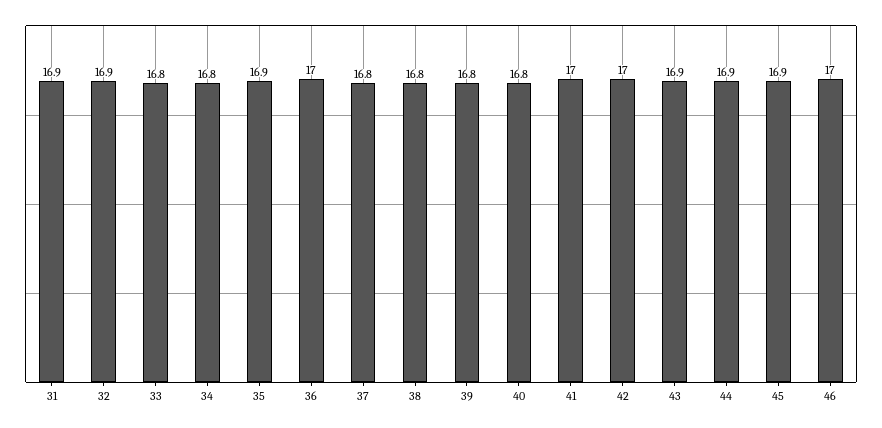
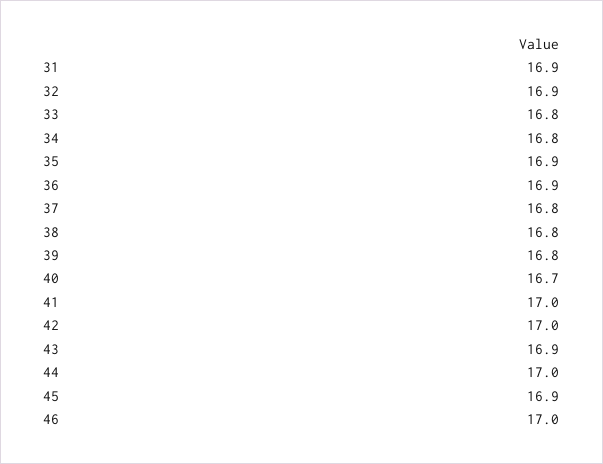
36: 17 -> 16.9
40: 16.8 -> 16.7
44: 16.9 -> 17

